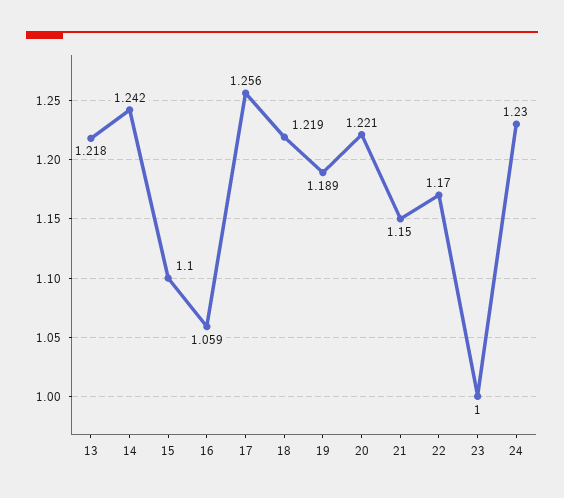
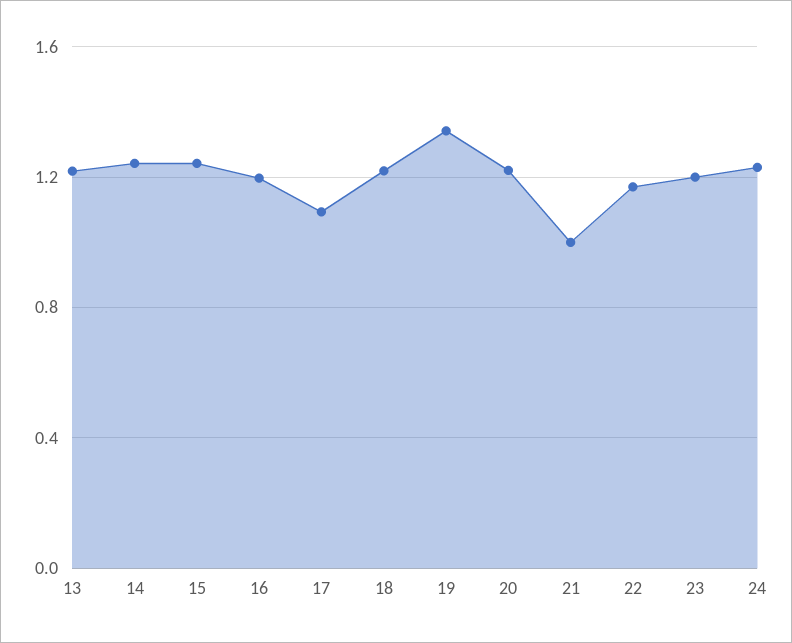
15: 1.1 -> 1.25
16: 1.059 -> 1.2
17: 1.256 -> 1.1
19: 1.189 -> 1.35
21: 1.15 -> 1
23: 1 -> 1.2

